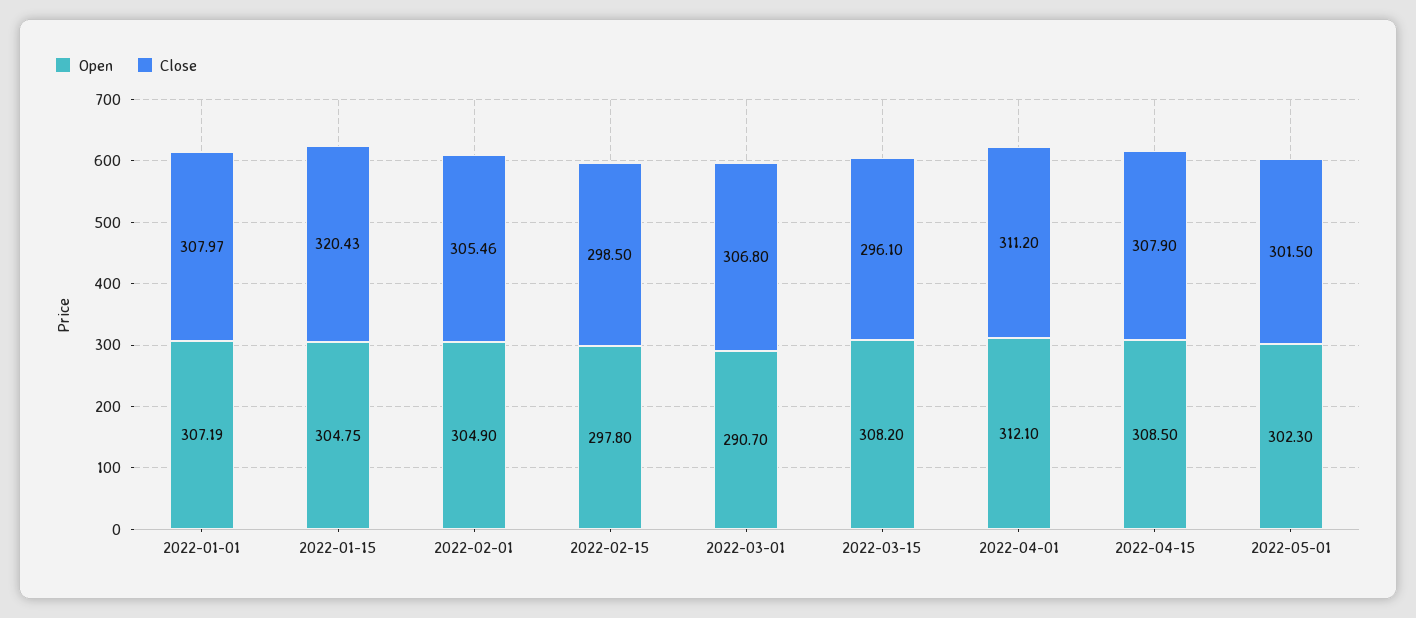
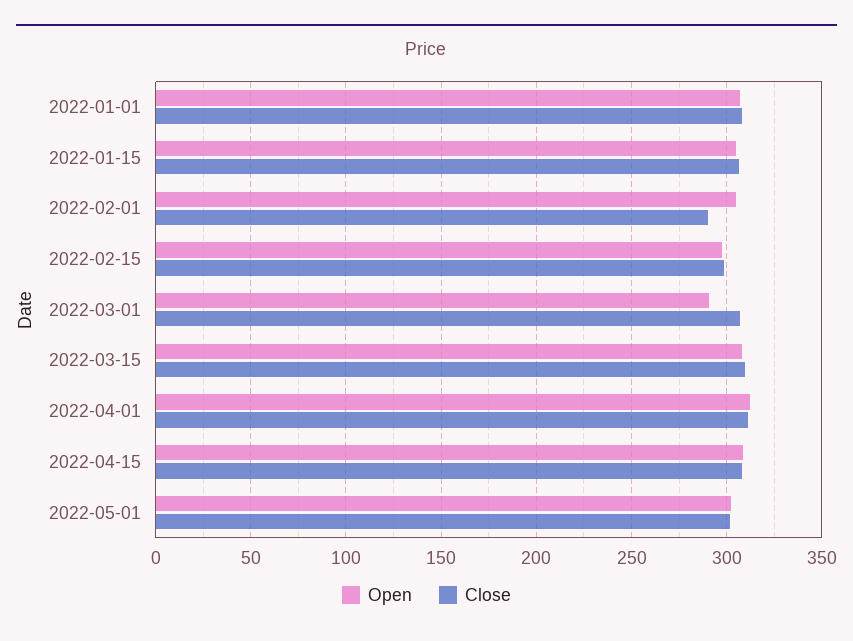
Close, 2022-01-15: 320.43 -> 305
Close, 2022-02-01: 305.46 -> 290
Close, 2022-03-15: 296.1 -> 310

